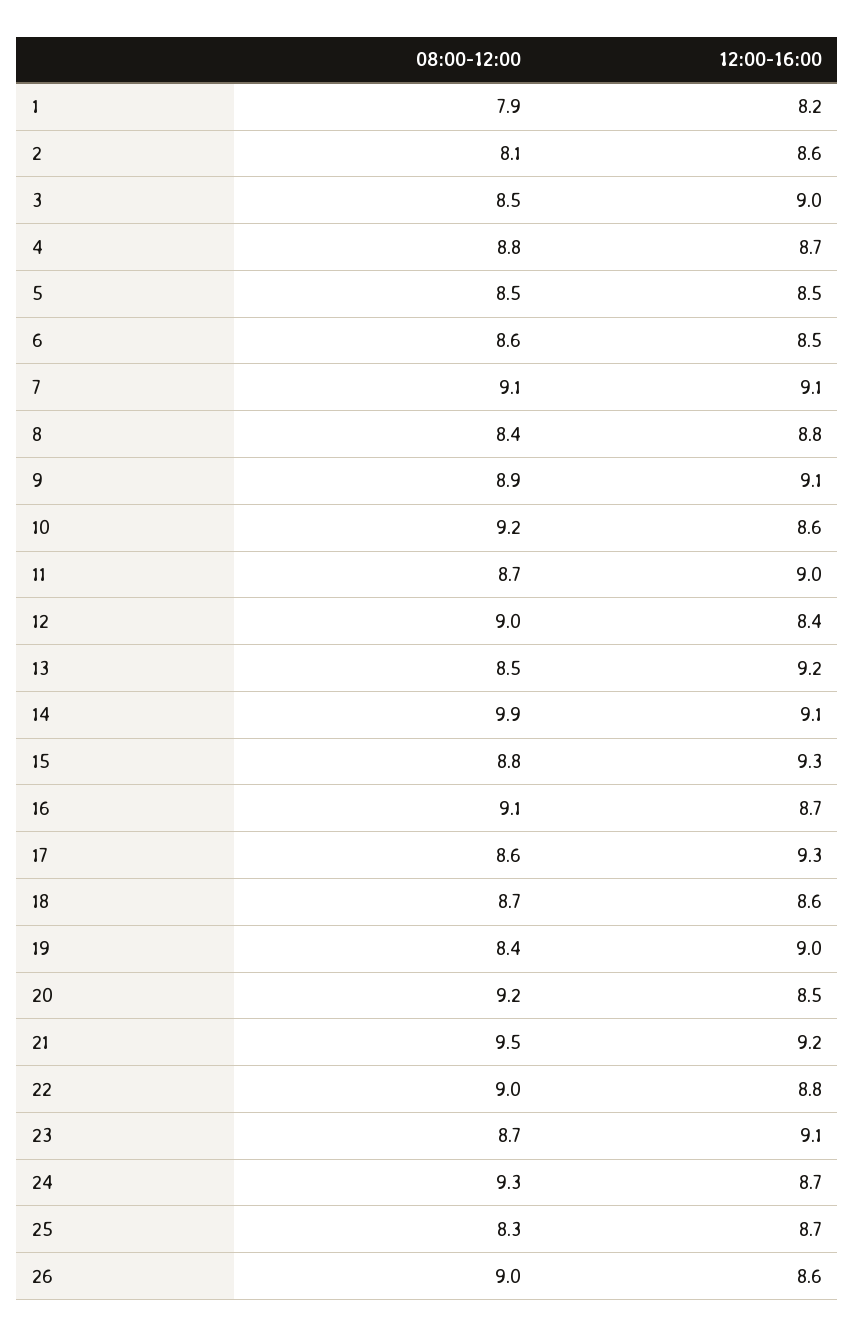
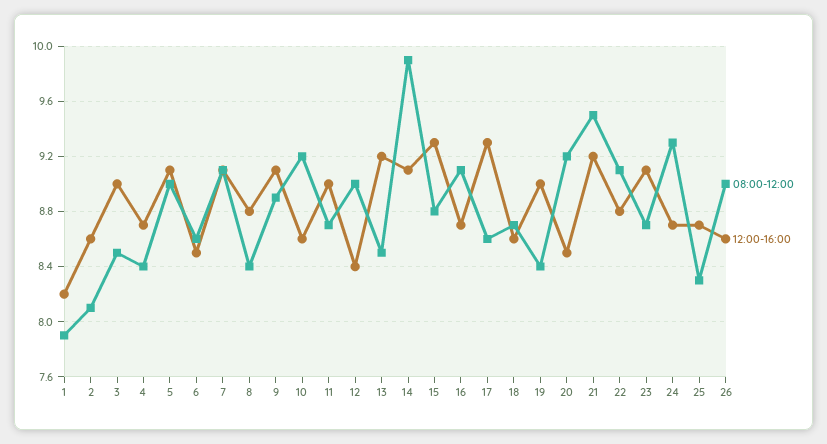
08:00-12:00, 4: 8.8 -> 8.4
08:00-12:00, 5: 8.5 -> 9
12:00-16:00, 5: 8.5 -> 9.1
08:00-12:00, 22: 9 -> 9.1

